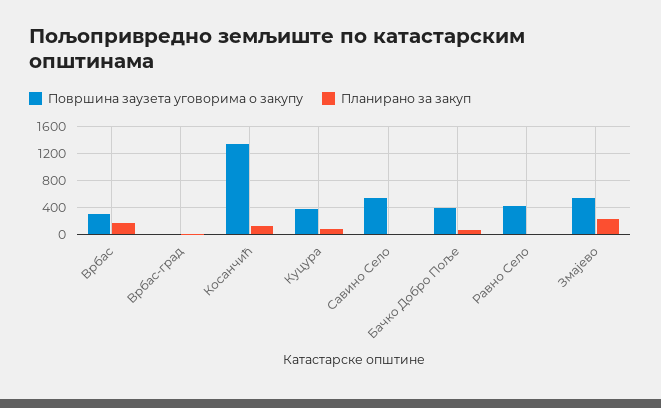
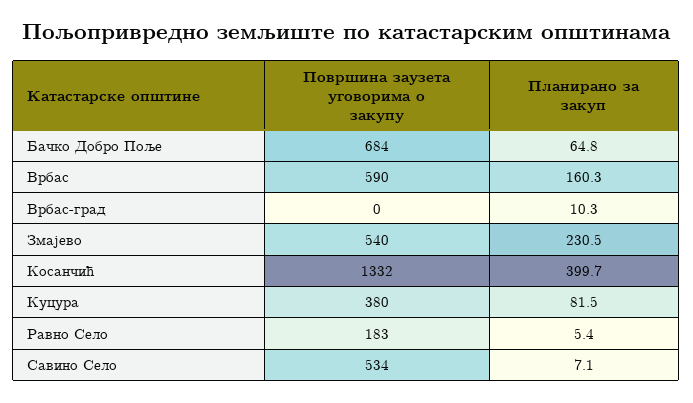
Површина заузета уговорима о закупу, Врбас: 300 -> 590
Планирано за закуп, Косанчић: 100 -> 399.7
Површина заузета уговорима о закупу, Бачко Добро Поље: 400 -> 684
Површина заузета уговорима о закупу, Равно Село: 400 -> 183

